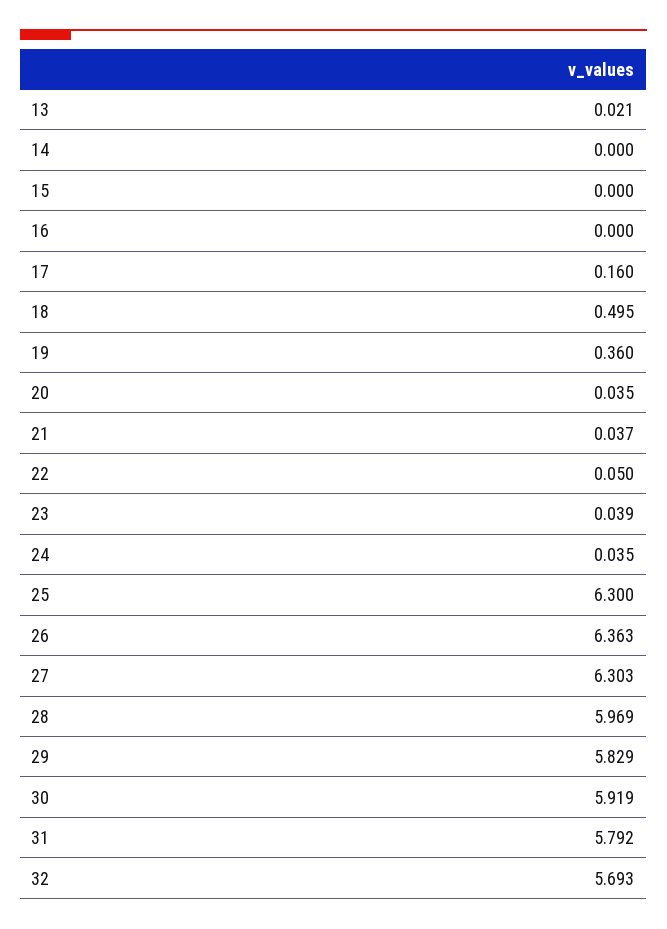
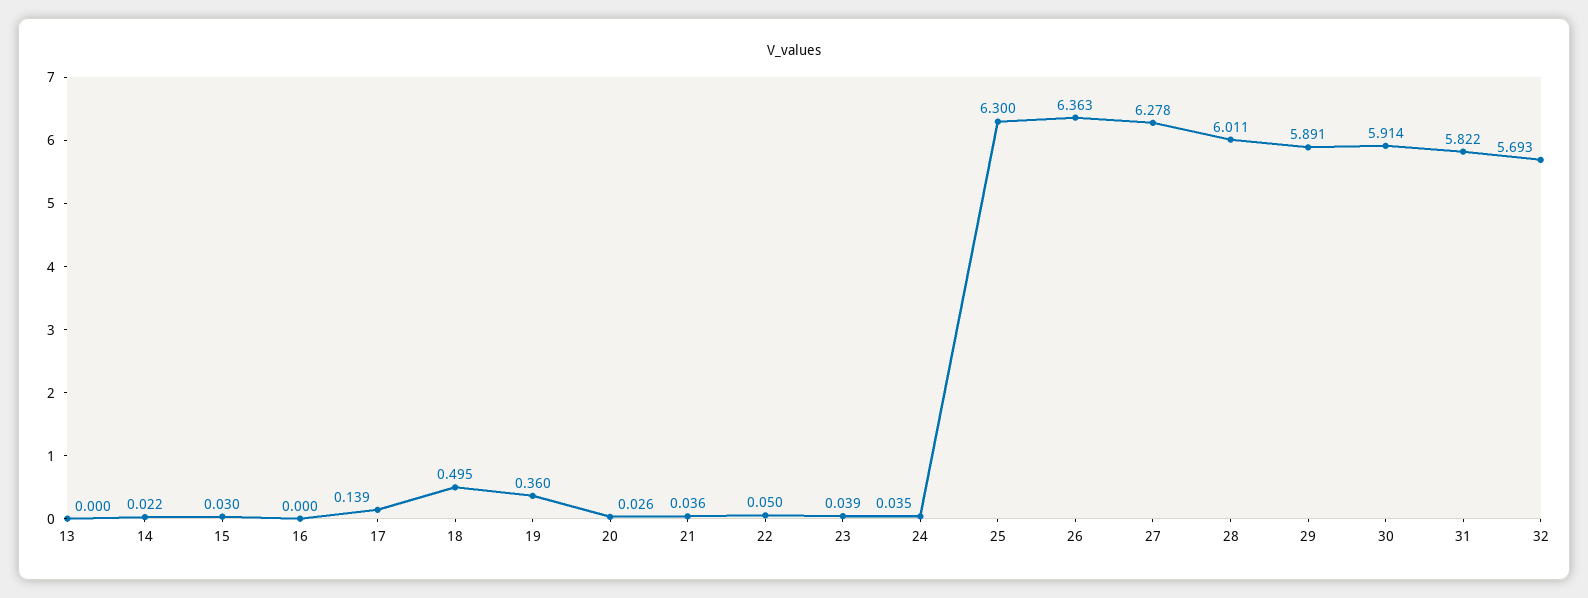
13: 0.021 -> 0
14: 0 -> 0.022
15: 0 -> 0.03
17: 0.16 -> 0.139
20: 0.035 -> 0.026
21: 0.037 -> 0.036
27: 6.303 -> 6.278
28: 5.969 -> 6.011
29: 5.829 -> 5.891
30: 5.919 -> 5.914
31: 5.792 -> 5.822

